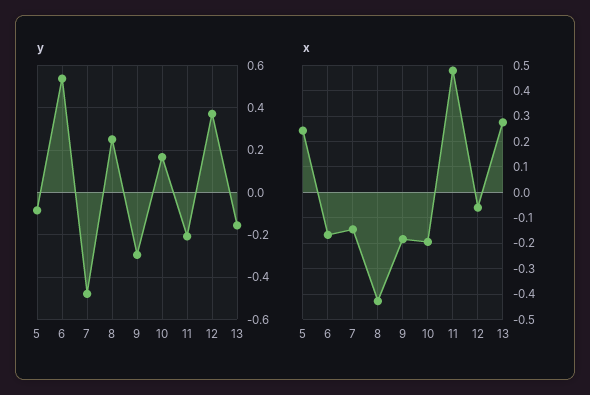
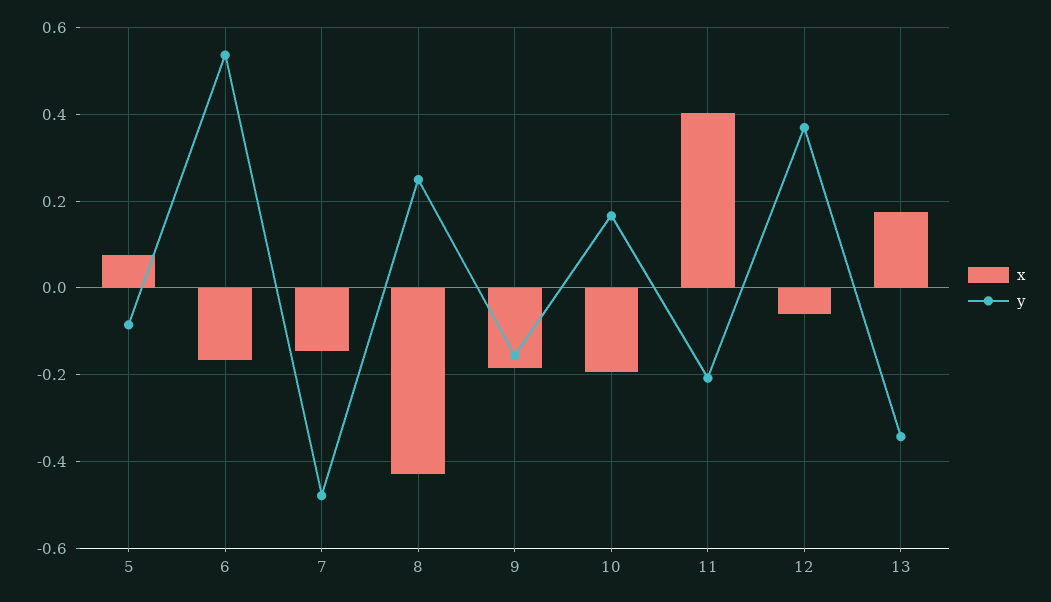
y, 9: -0.3 -> -0.16
y, 13: -0.15 -> -0.34
x, 5: 0.25 -> 0.08
x, 11: 0.475 -> 0.4
x, 13: 0.275 -> 0.18

